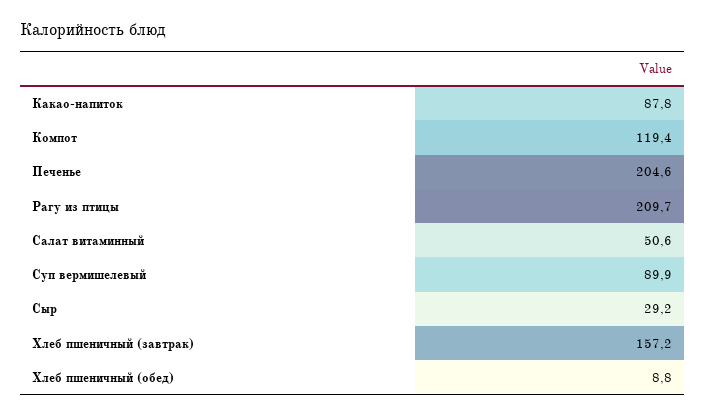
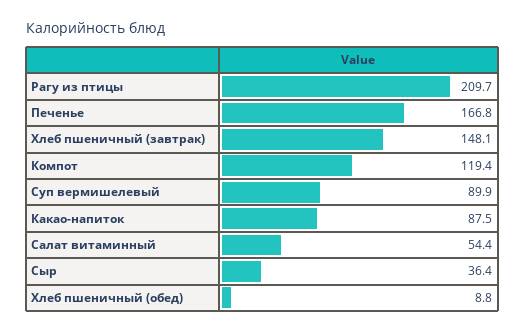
Какао-напиток: 87.8 -> 87.5
Печенье: 204.6 -> 166.8
Салат витаминный: 50.6 -> 54.4
Сыр: 29.2 -> 36.4
Хлеб пшеничный (завтрак): 157.2 -> 148.1

